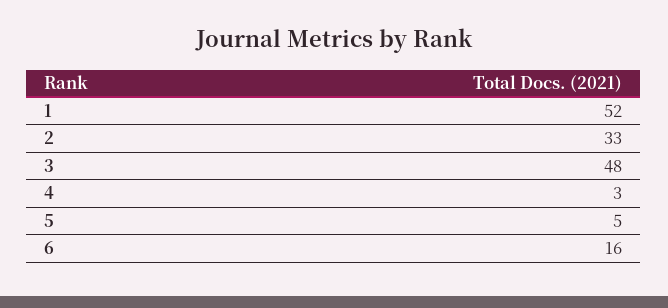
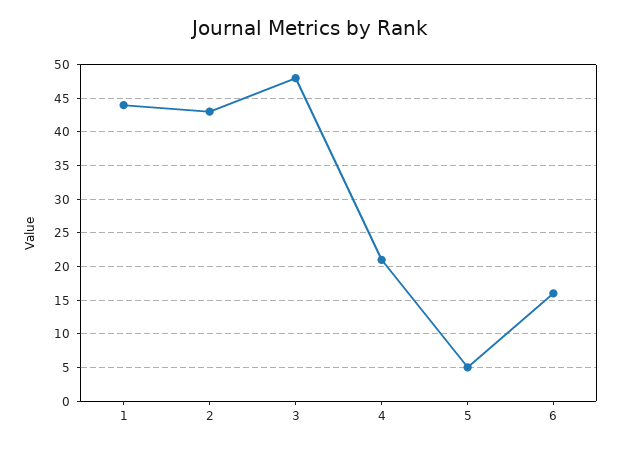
1: 52 -> 44
2: 33 -> 43
4: 3 -> 21

